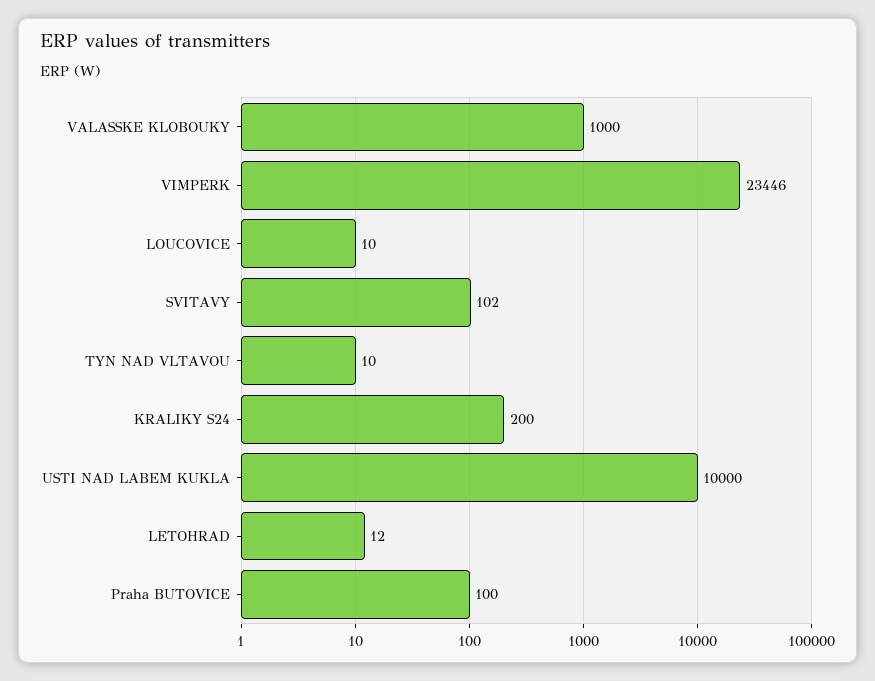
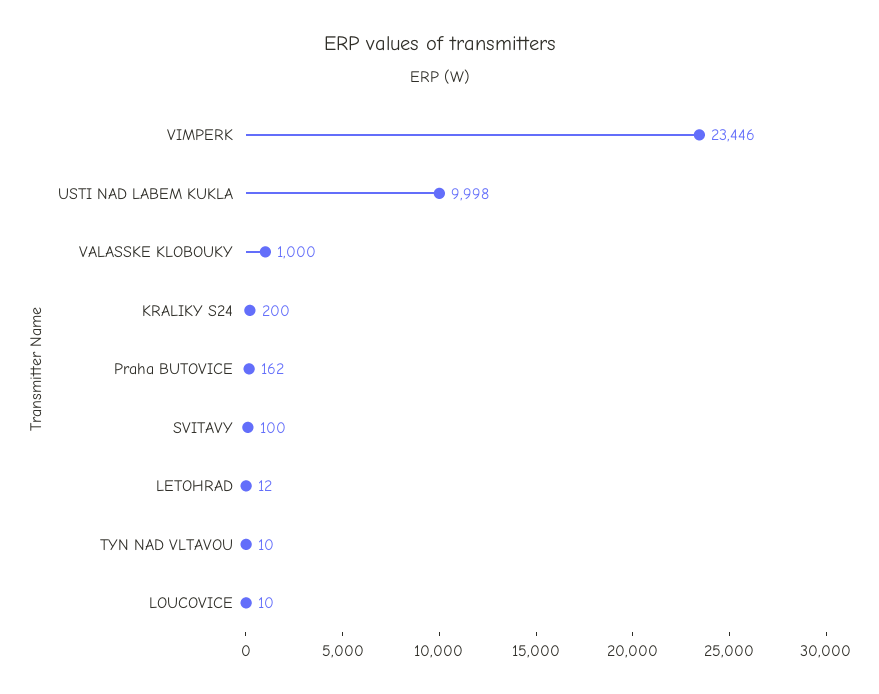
SVITAVY: 102 -> 100
USTI NAD LABEM KUKLA: 10000 -> 9998
Praha BUTOVICE: 100 -> 162

